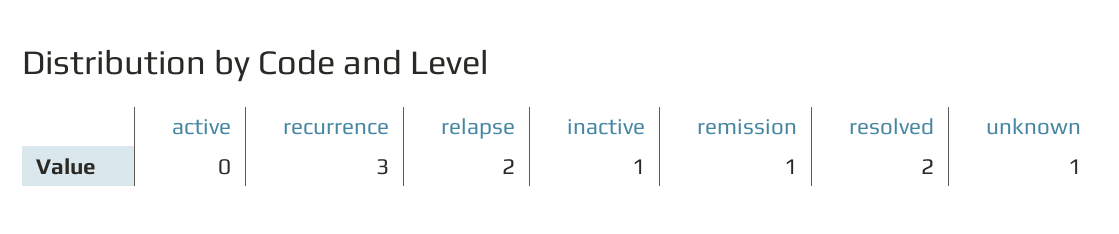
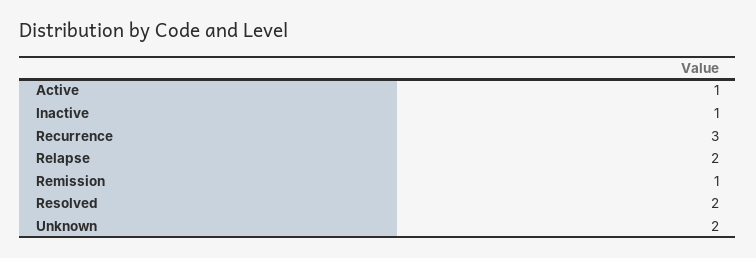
active: 0 -> 1
unknown: 1 -> 2

